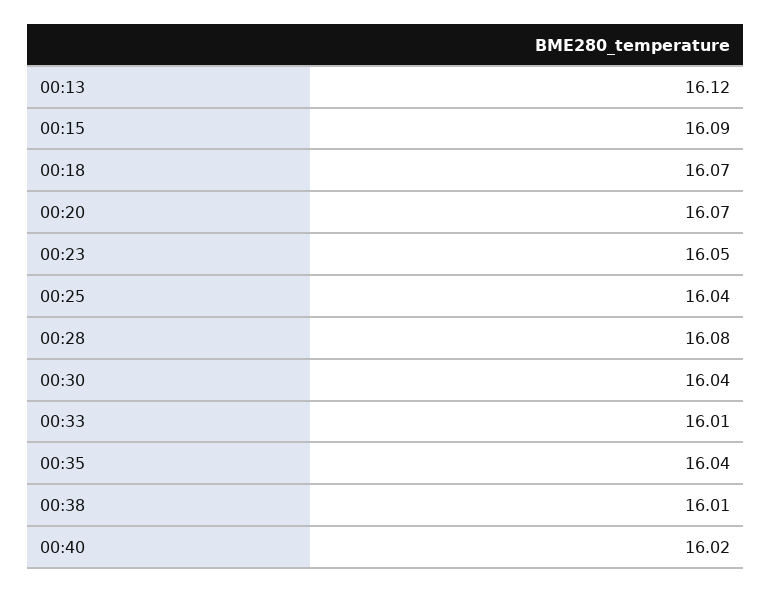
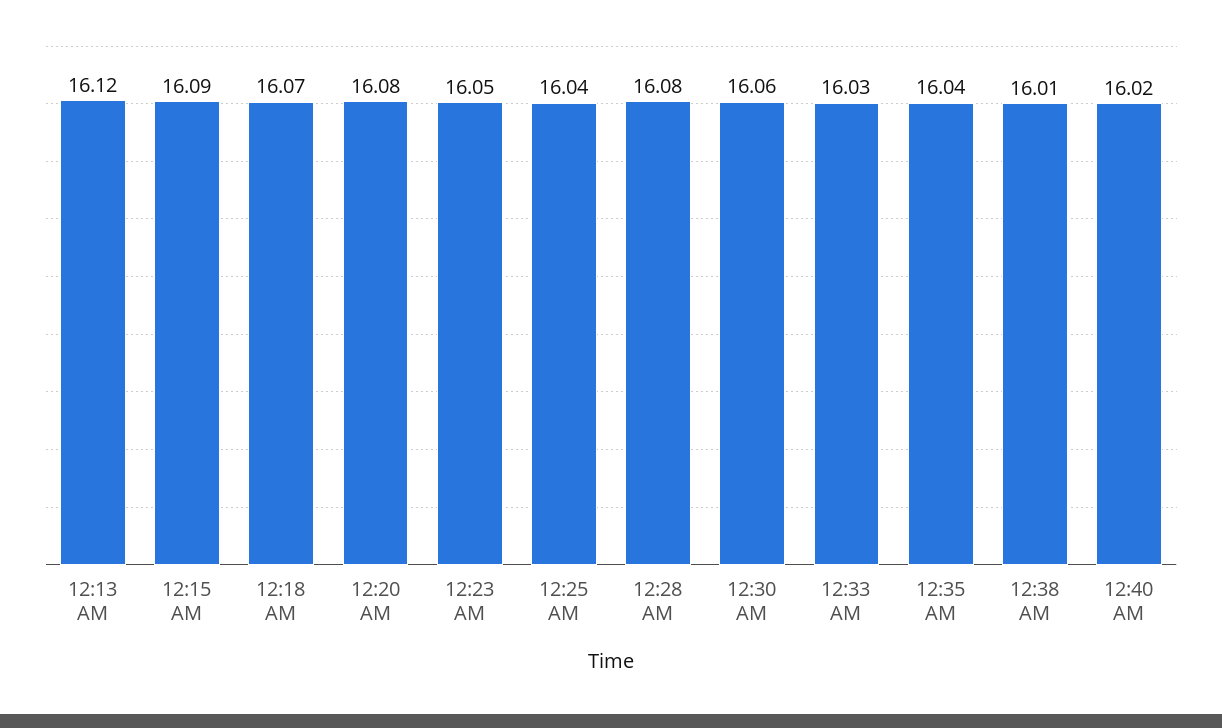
00:20: 16.07 -> 16.08
00:30: 16.04 -> 16.06
00:33: 16.01 -> 16.03

